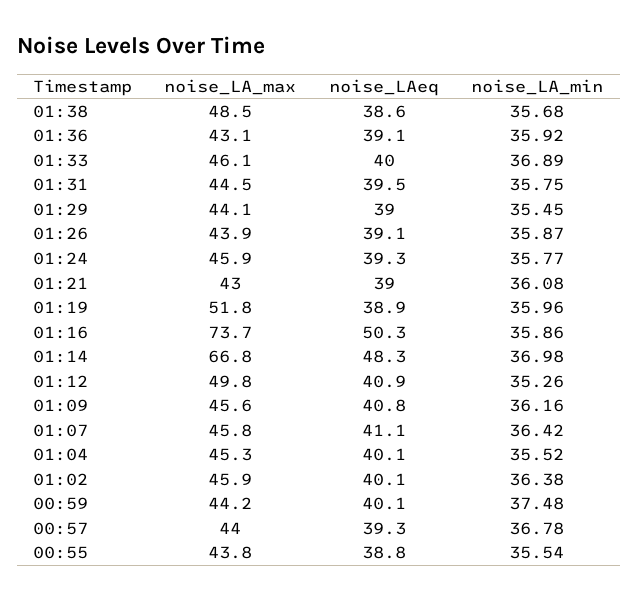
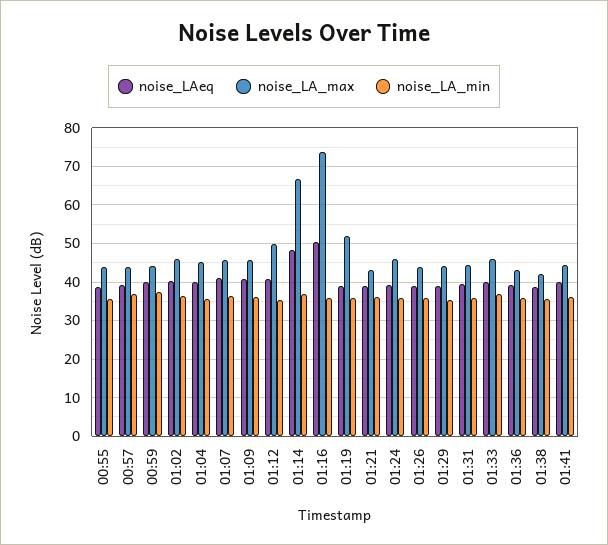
noise_LA_max, 01:38: 48.5 -> 42
noise_LAeq, 01:41: none -> 40
noise_LA_max, 01:41: none -> 44
noise_LA_min, 01:41: none -> 36

